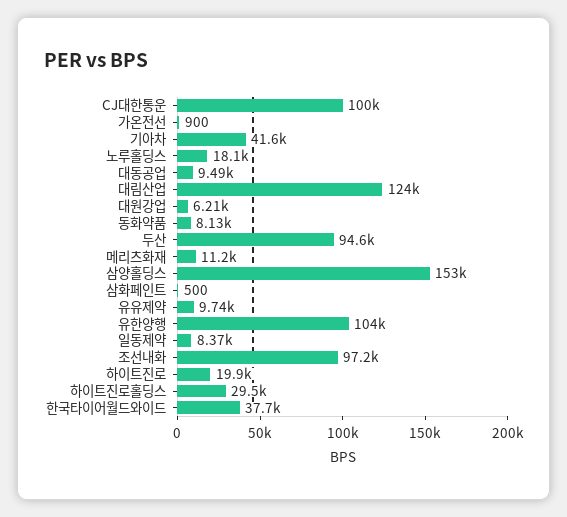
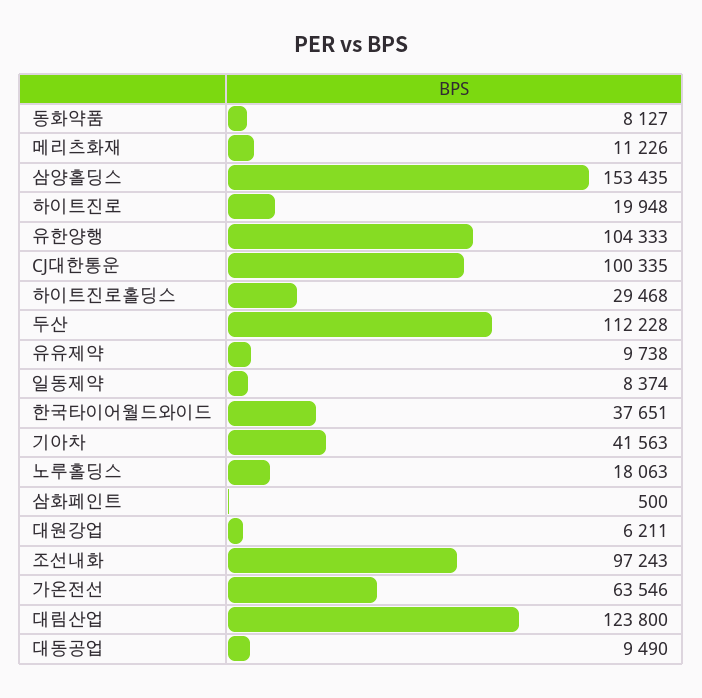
가온전선: 900 -> 63546
두산: 94600 -> 112228

